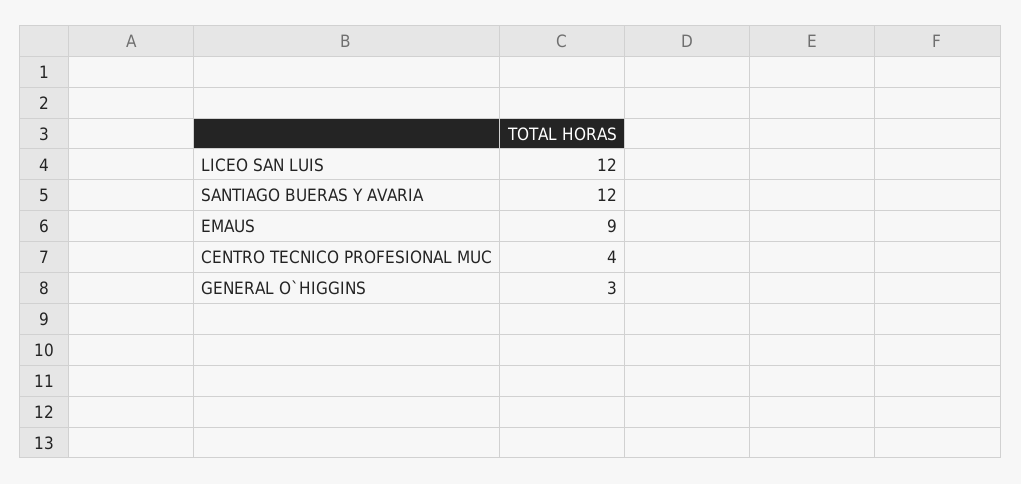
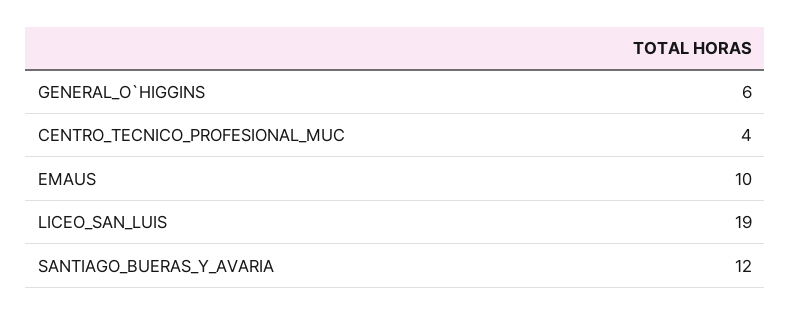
LICEO SAN LUIS: 12 -> 19
EMAUS: 9 -> 10
GENERAL O`HIGGINS: 3 -> 6

